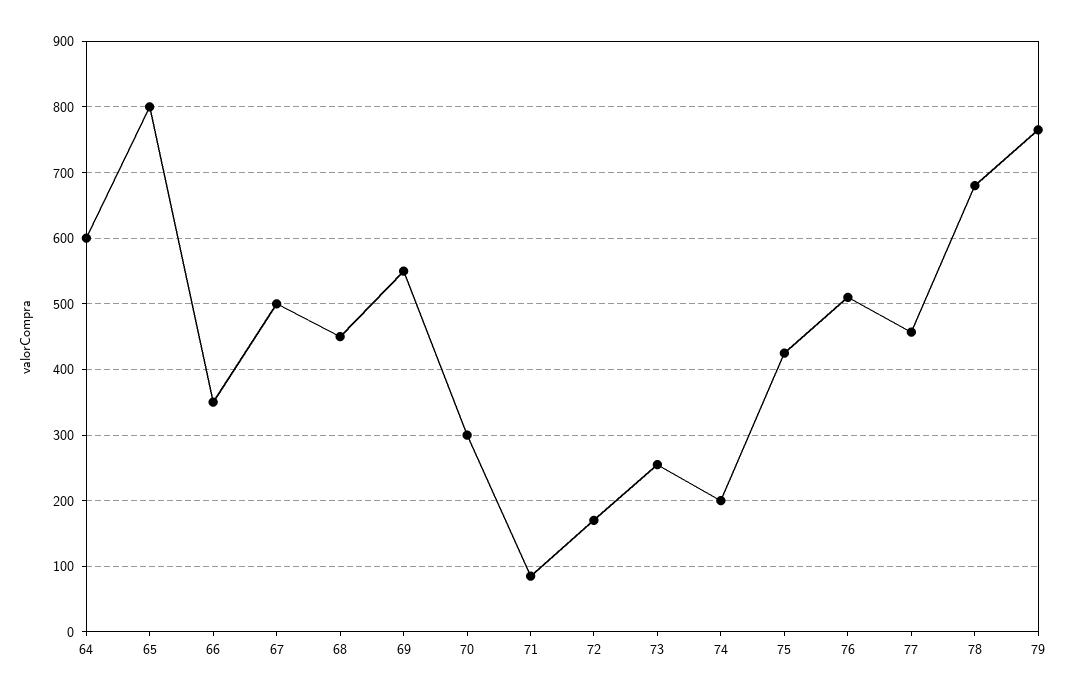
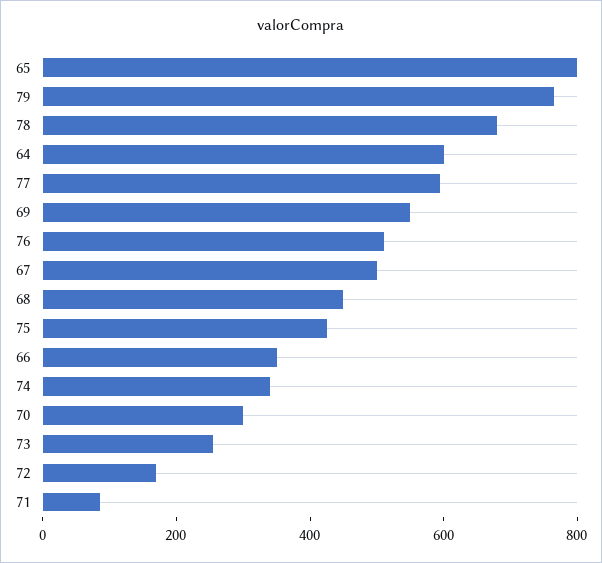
74: 200 -> 350
77: 460 -> 600

